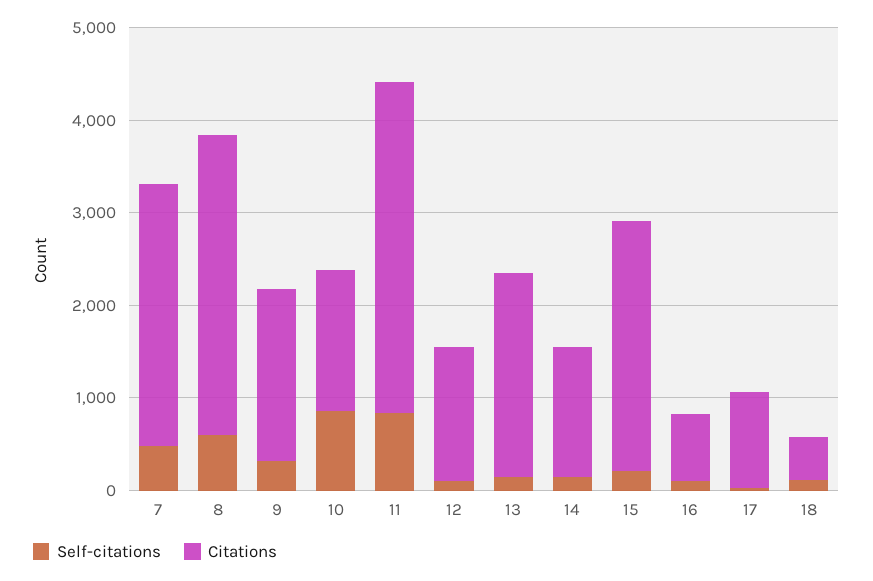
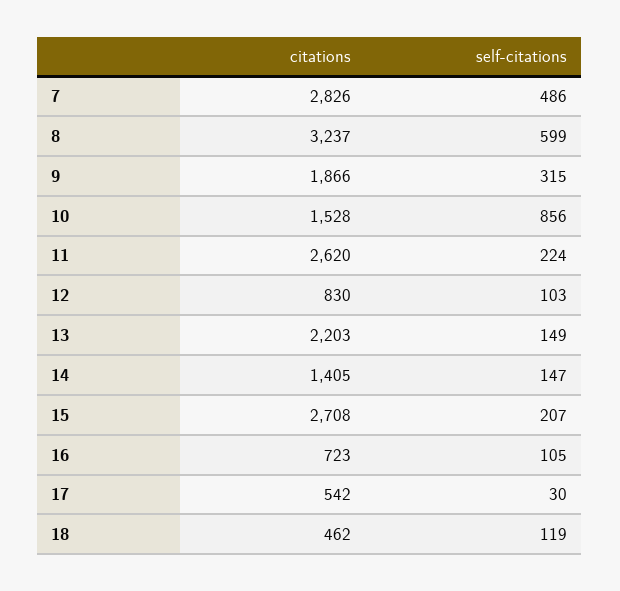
Self-citations, 11: 800 -> 224
Citations, 11: 3600 -> 2620
Citations, 12: 1400 -> 830
Citations, 17: 1000 -> 542

